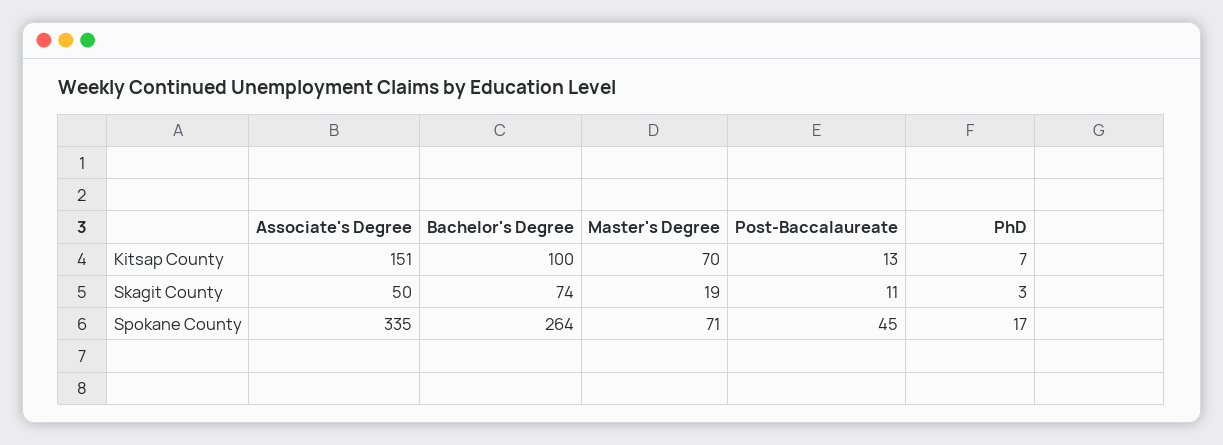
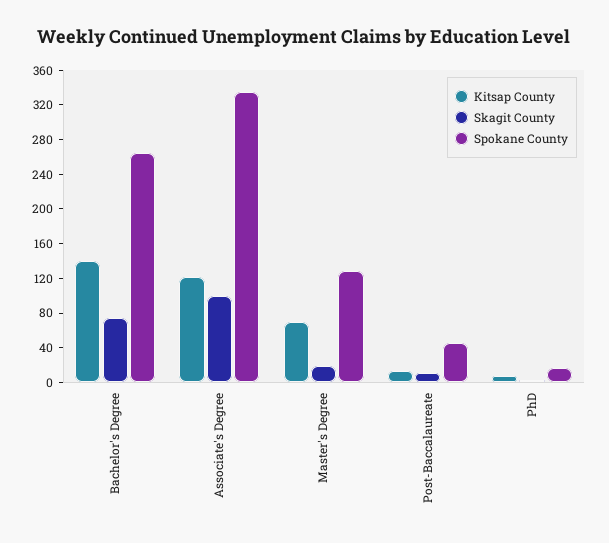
Kitsap County, Associate's Degree: 151 -> 120
Kitsap County, Bachelor's Degree: 100 -> 140
Skagit County, Associate's Degree: 50 -> 100
Spokane County, Master's Degree: 71 -> 130

